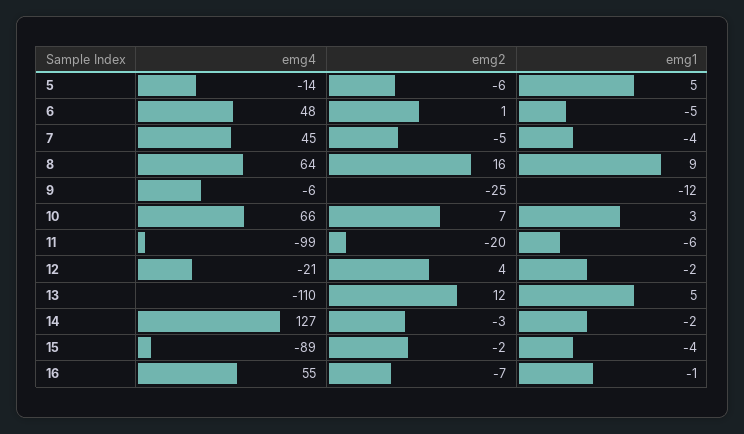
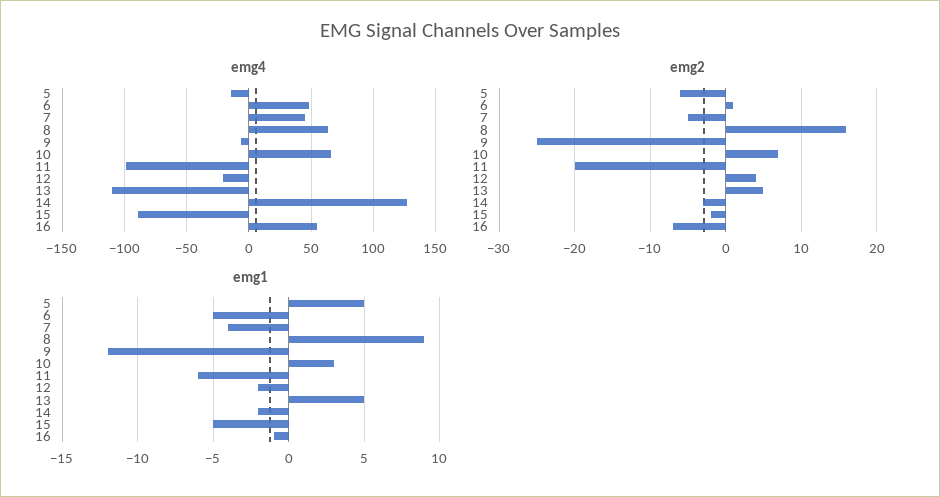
emg2, 13: 12 -> 5
emg1, 15: -4 -> -5

